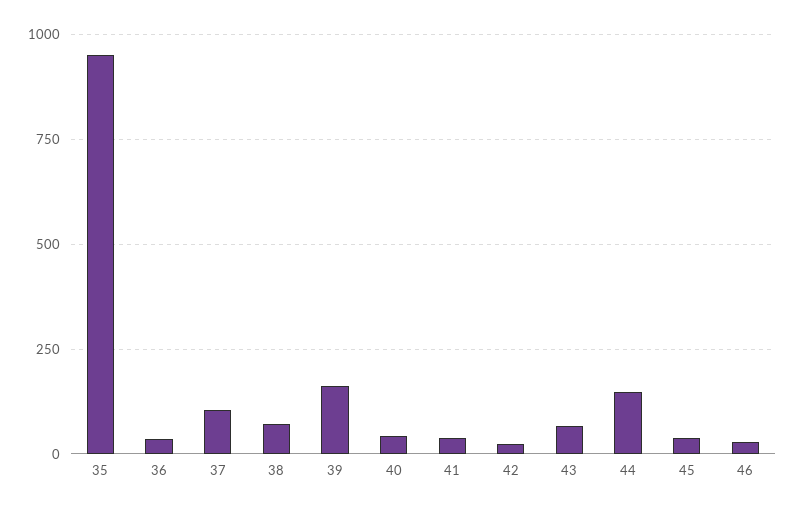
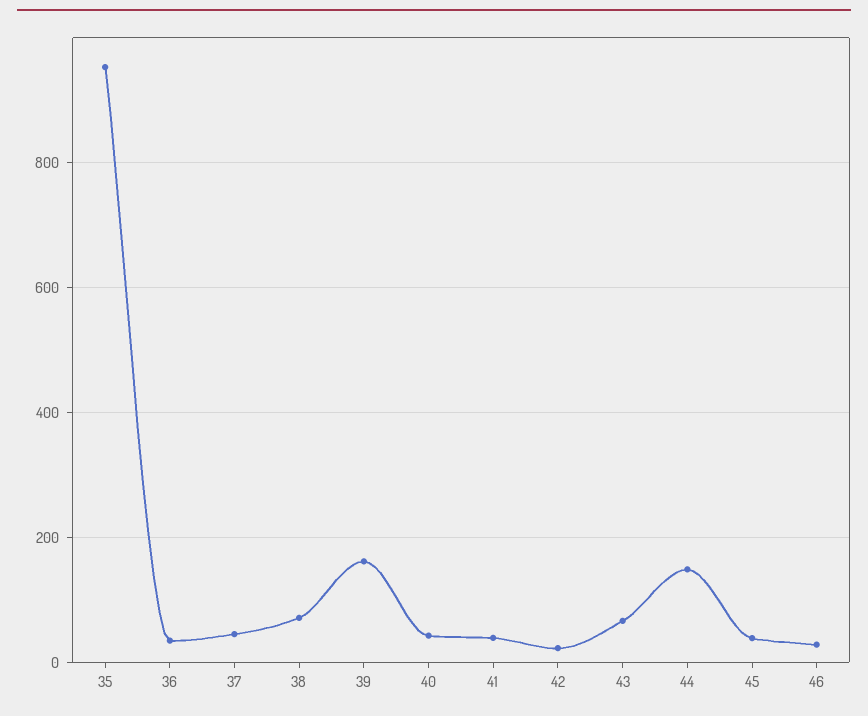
37: 100 -> 40

